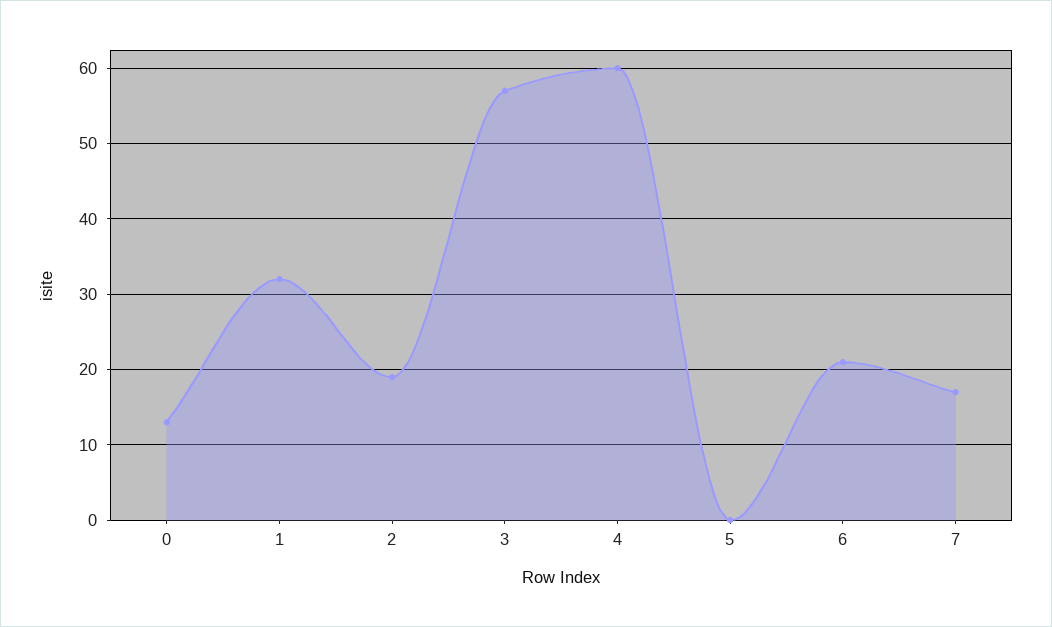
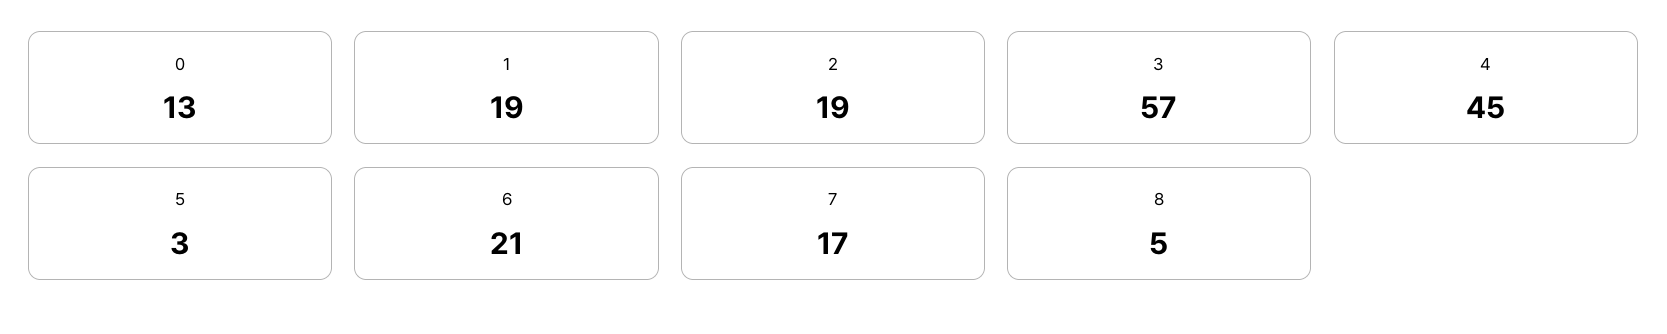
1: 32 -> 19
4: 60 -> 45
5: 0 -> 3
8: none -> 5

